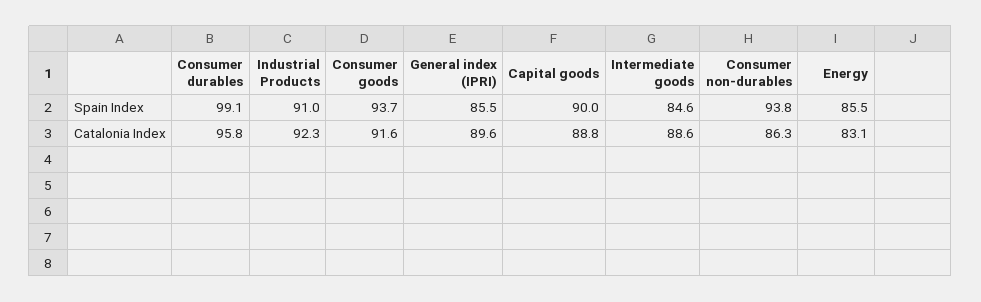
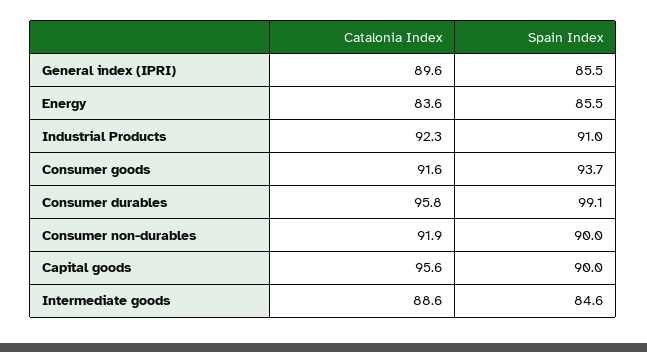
Consumer non-durables, Spain Index: 93.8 -> 90
Capital goods, Catalonia Index: 88.8 -> 95.6
Consumer non-durables, Catalonia Index: 86.3 -> 91.9
Energy, Catalonia Index: 83.1 -> 83.6

